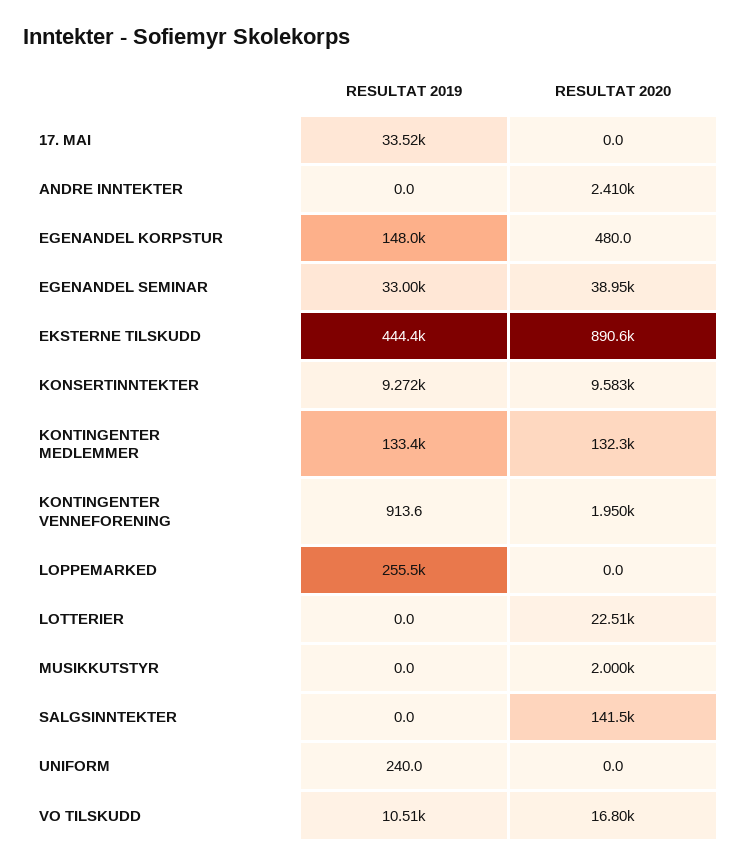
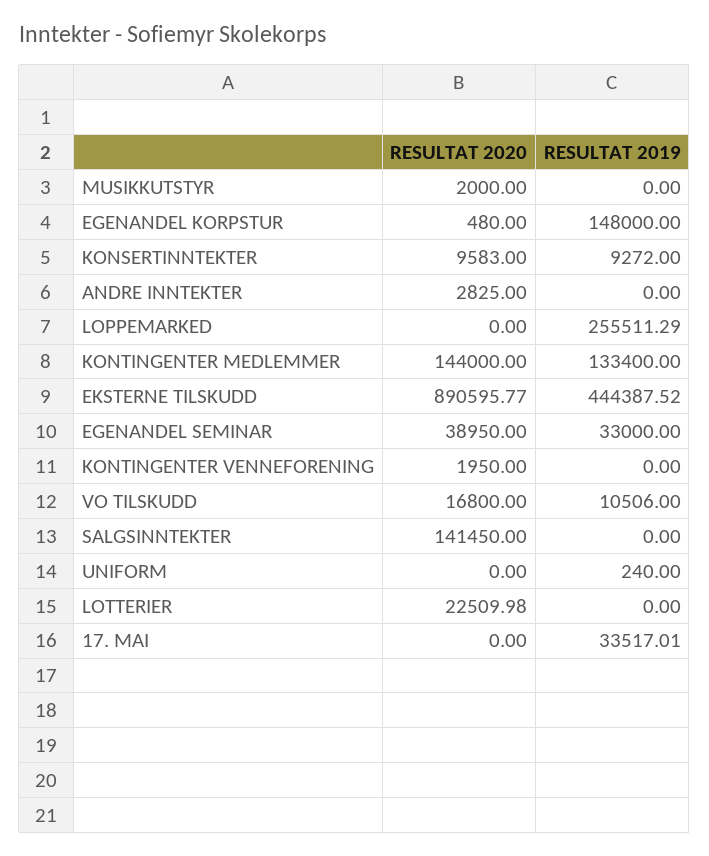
RESULTAT 2020, ANDRE INNTEKTER: 2410 -> 2825
RESULTAT 2020, KONTINGENTER MEDLEMMER: 132300 -> 144000
RESULTAT 2019, KONTINGENTER VENNEFORENING: 913.6 -> 0

